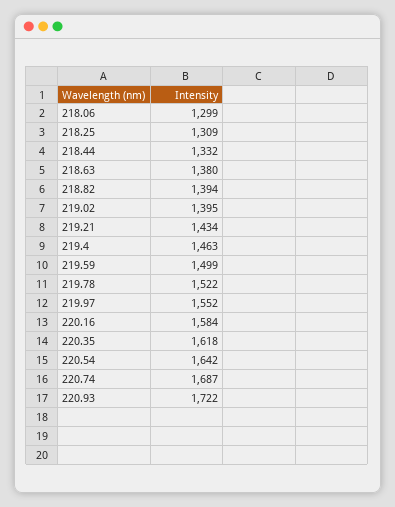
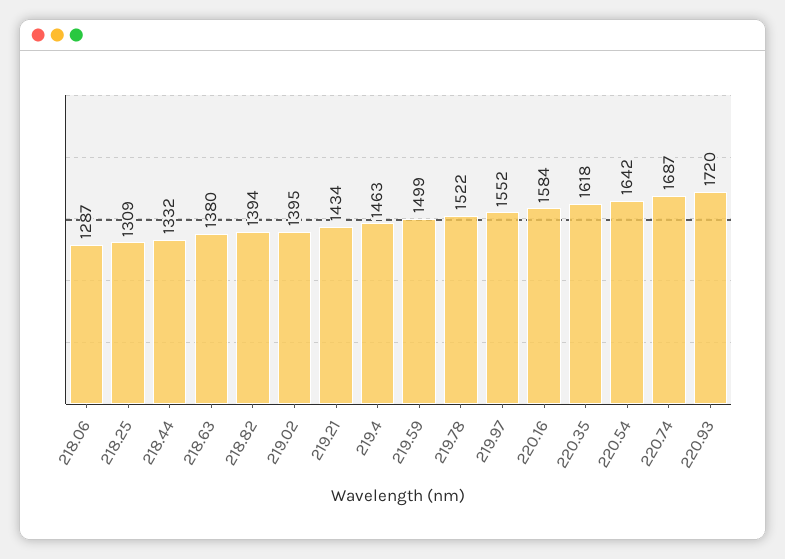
218.06: 1299 -> 1287
220.93: 1722 -> 1720

